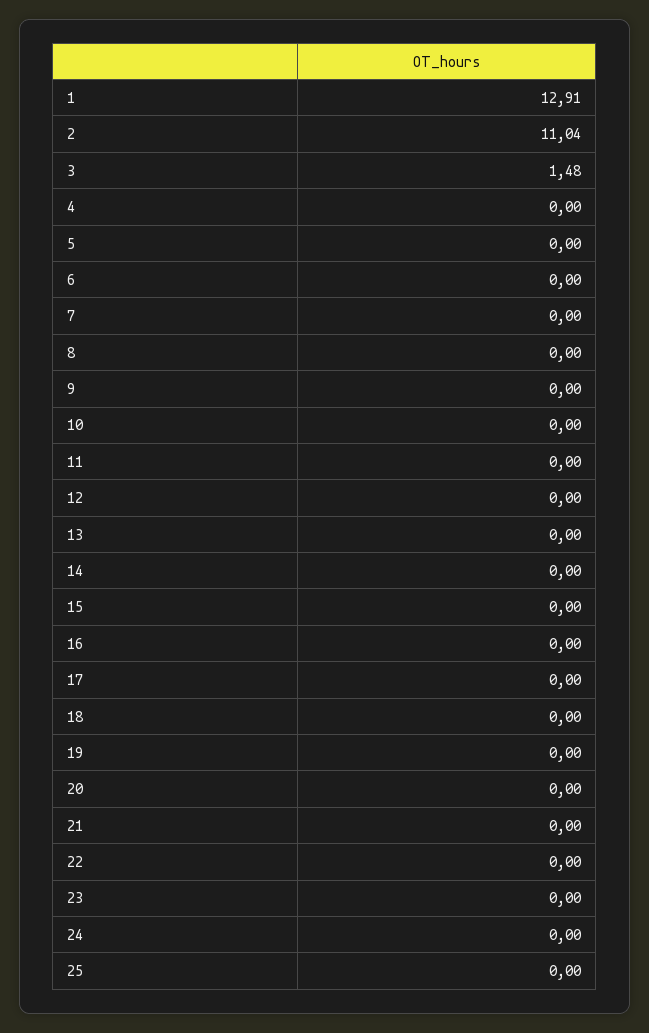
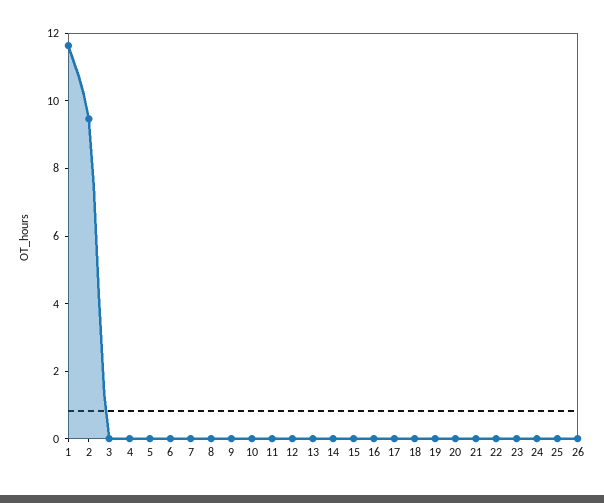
1: 12.91 -> 11.5
2: 11.04 -> 9.5
3: 1.48 -> 0
26: none -> 0

